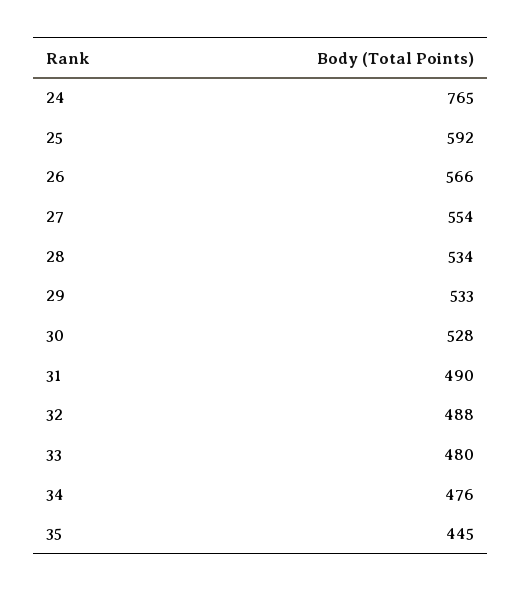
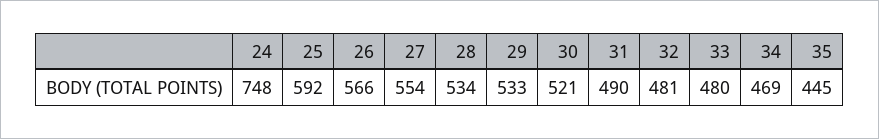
24: 765 -> 748
30: 528 -> 521
32: 488 -> 481
34: 476 -> 469

